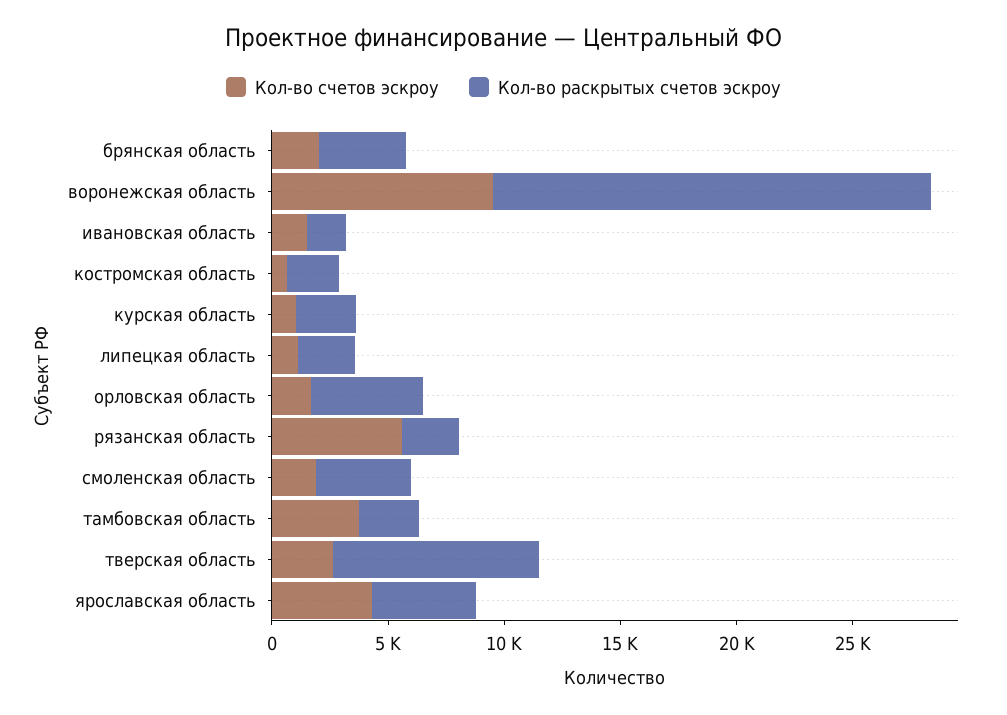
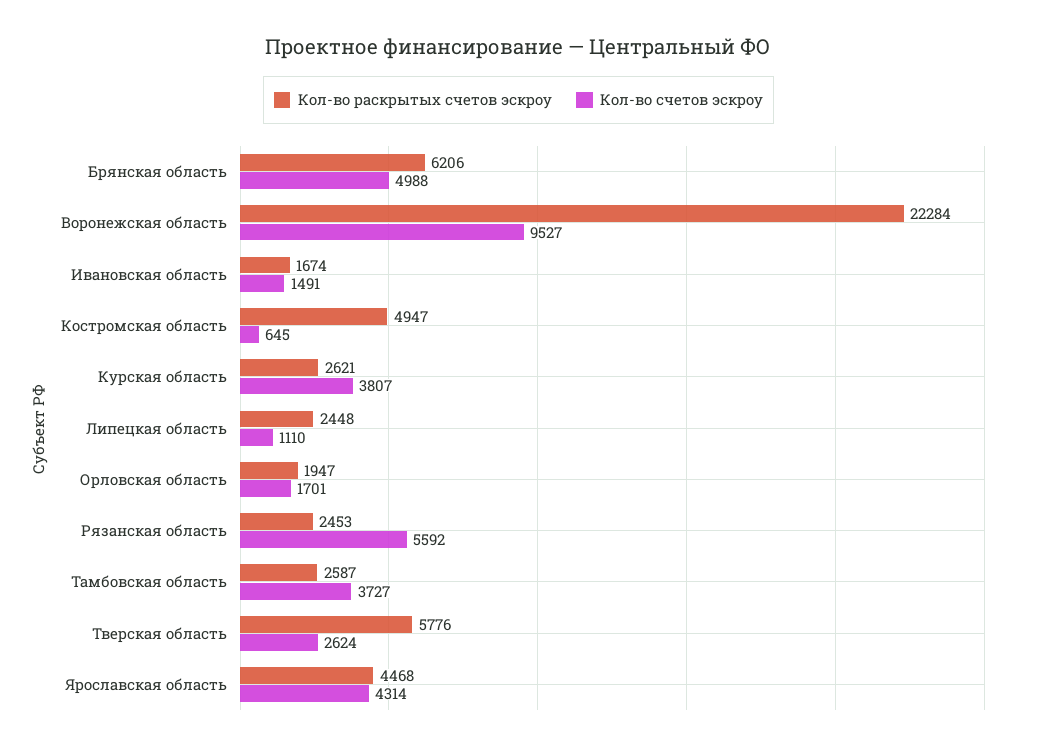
Кол-во счетов эскроу, брянская область: 2000 -> 4988
Кол-во раскрытых счетов эскроу, брянская область: 4000 -> 6206
Кол-во раскрытых счетов эскроу, воронежская область: 19000 -> 22284
Кол-во раскрытых счетов эскроу, костромская область: 2000 -> 4947
Кол-во счетов эскроу, курская область: 1000 -> 3807
Кол-во раскрытых счетов эскроу, орловская область: 5000 -> 1947
Кол-во счетов эскроу, смоленская область: 2000 -> none
Кол-во раскрытых счетов эскроу, смоленская область: 4000 -> none
Кол-во раскрытых счетов эскроу, тверская область: 9000 -> 5776

